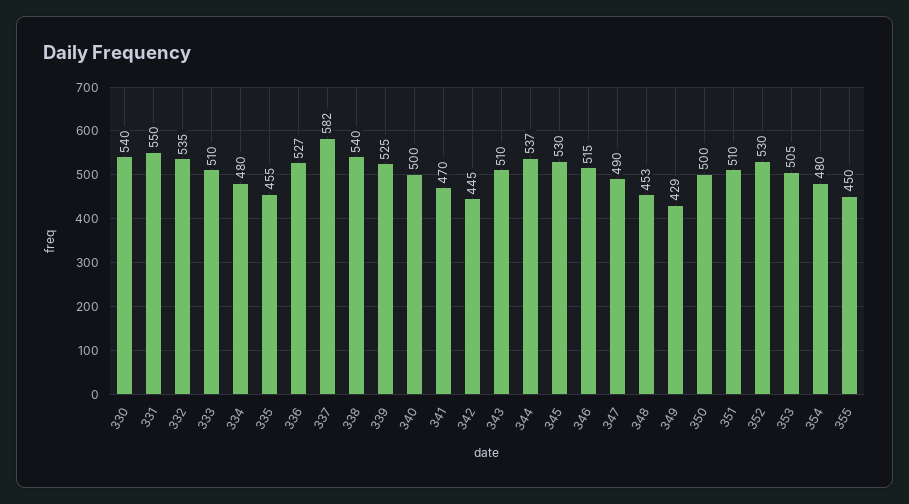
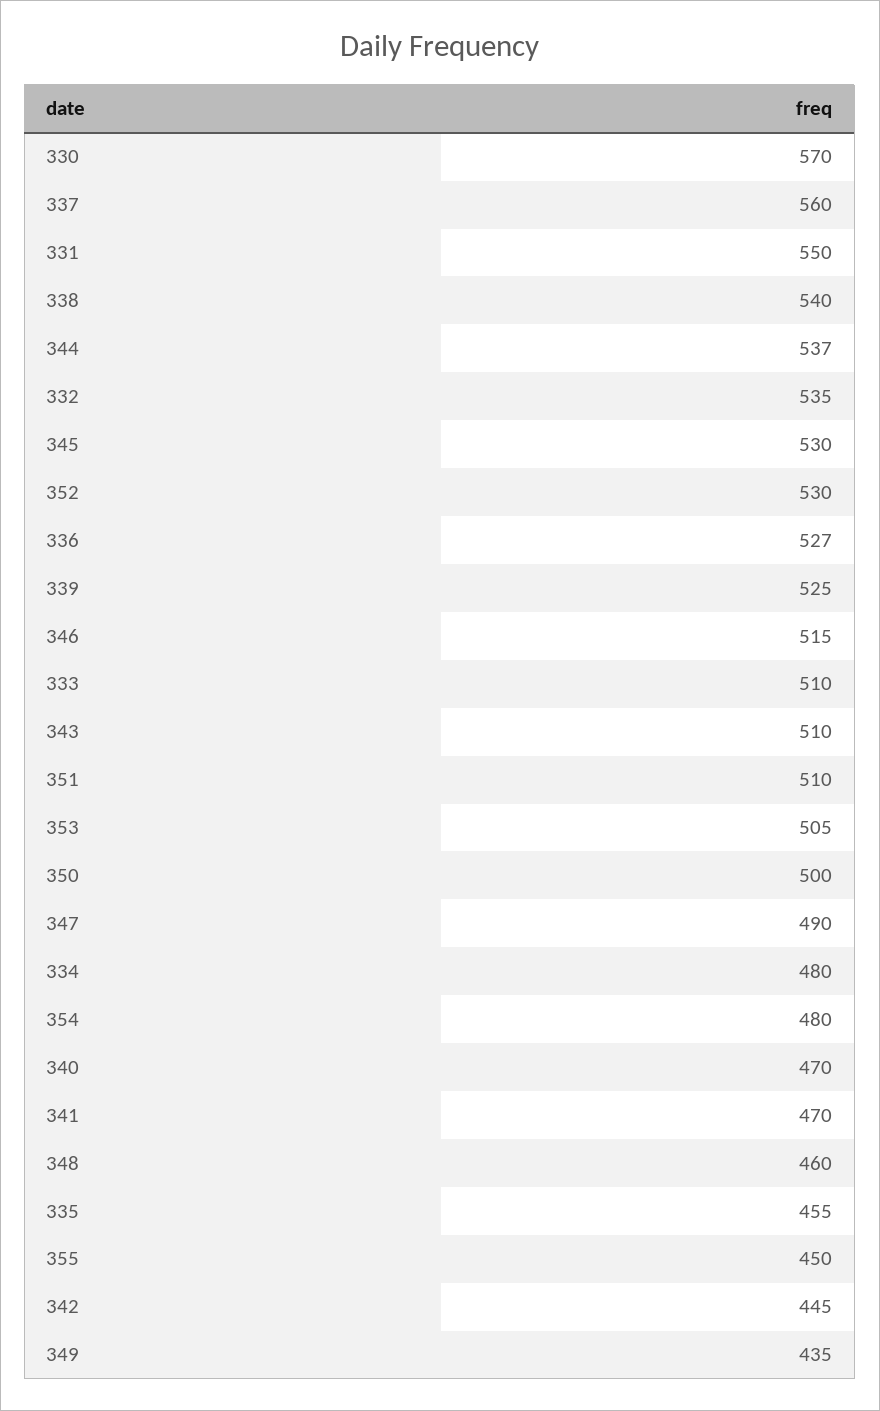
330: 540 -> 570
337: 582 -> 560
340: 500 -> 470
348: 453 -> 460
349: 429 -> 435

